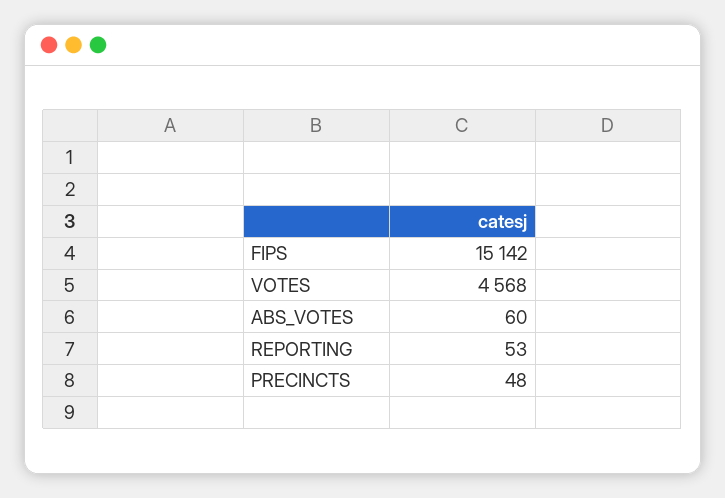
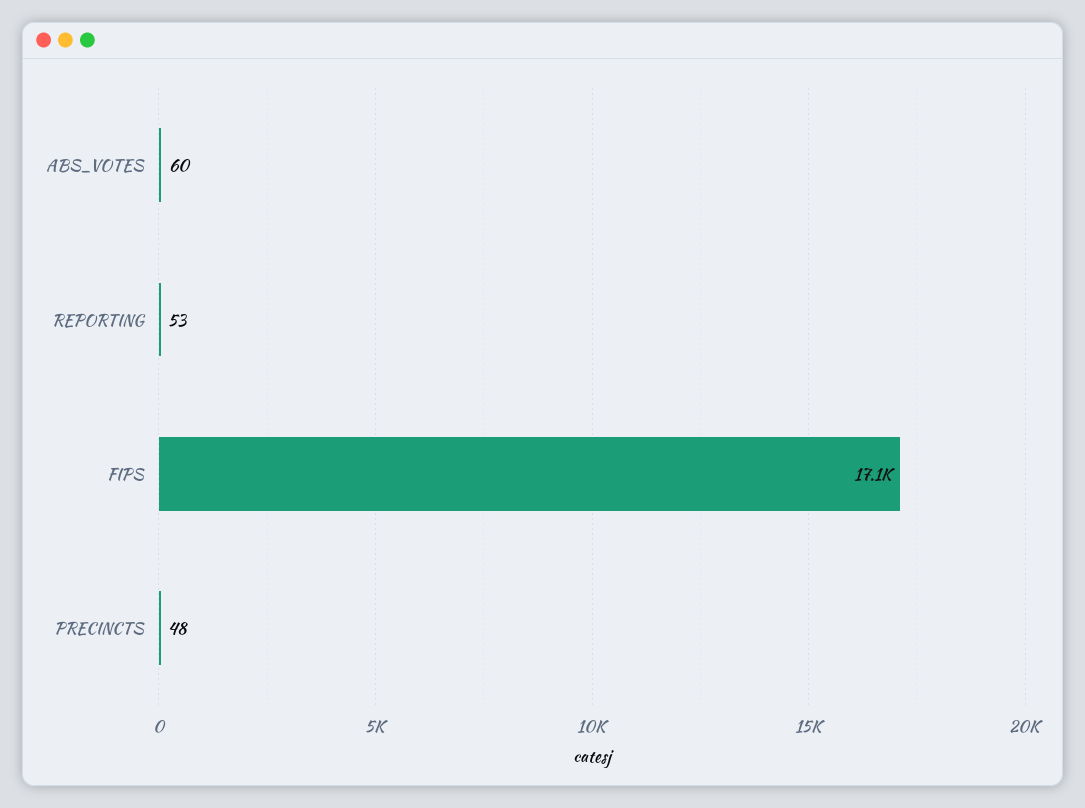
FIPS: 15142 -> 17100
VOTES: 4568 -> none

